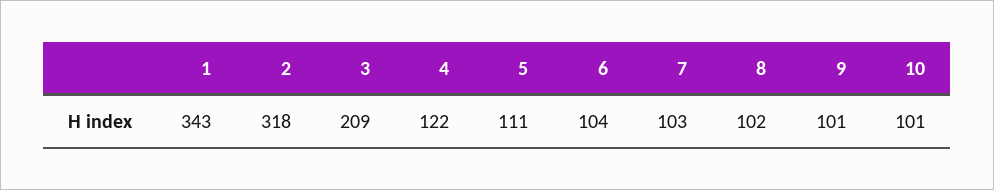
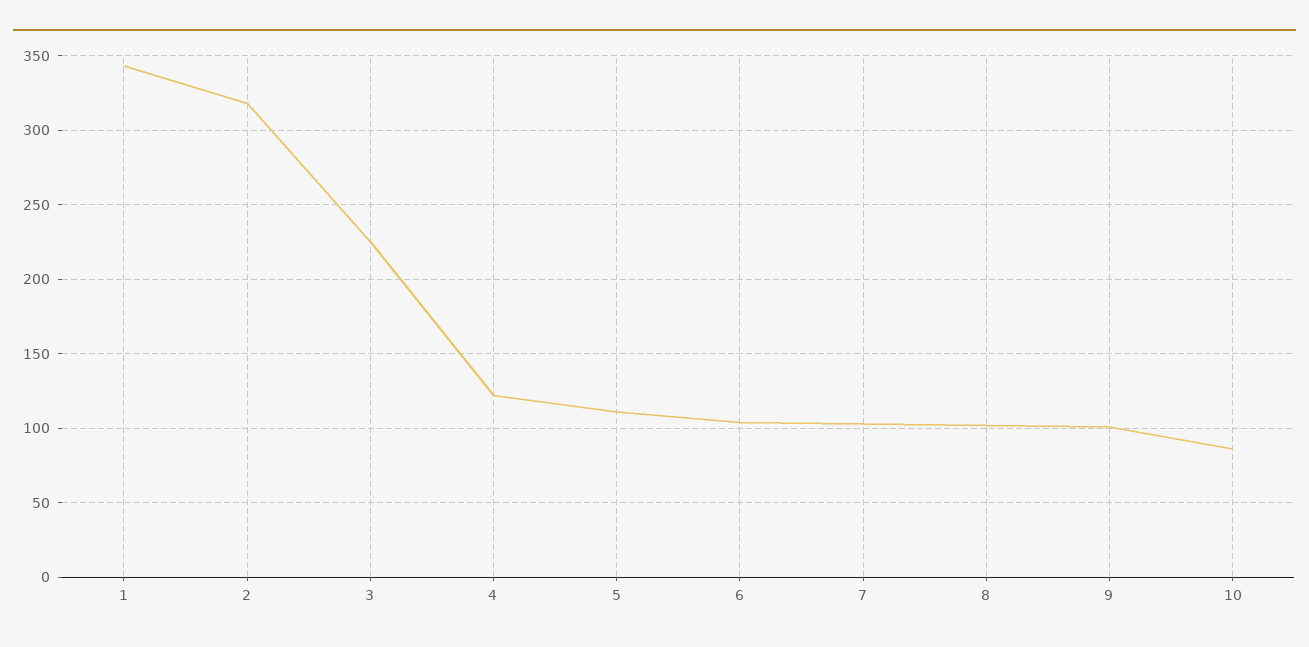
3: 209 -> 225
10: 101 -> 85

